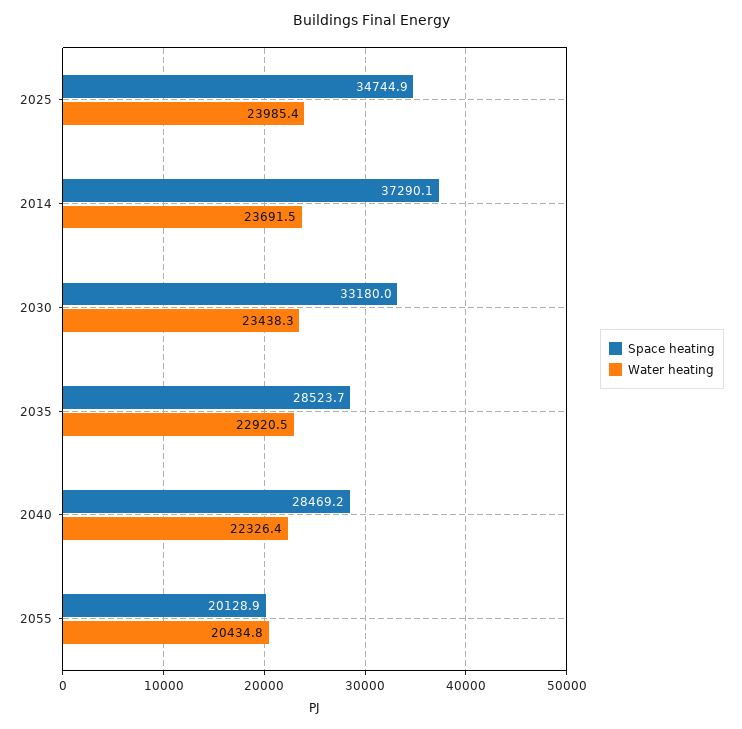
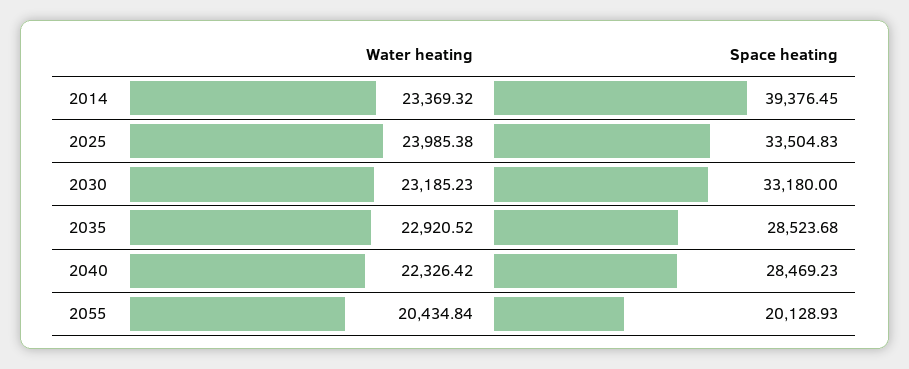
Space heating, 2025: 34744.9 -> 33504.83
Space heating, 2014: 37290.1 -> 39376.45
Water heating, 2014: 23691.5 -> 23369.32
Water heating, 2030: 23438.3 -> 23185.23

